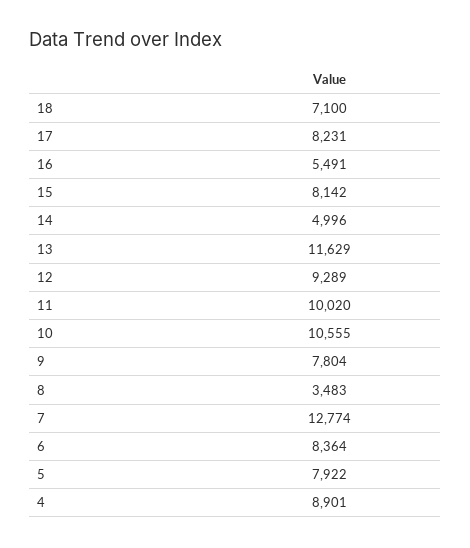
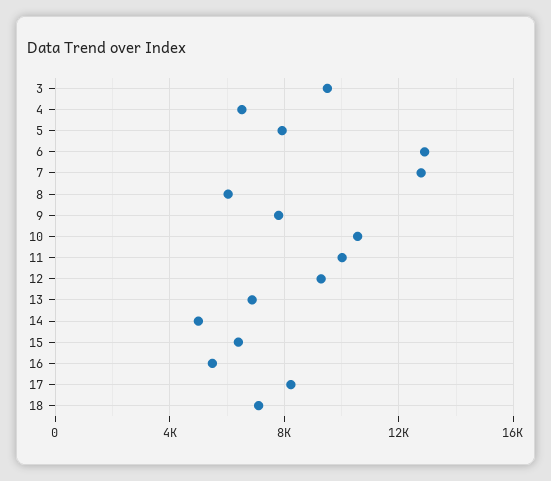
15: 8142 -> 6500
13: 11629 -> 7000
8: 3483 -> 6000
6: 8364 -> 13000
4: 8901 -> 6500
3: none -> 9500

